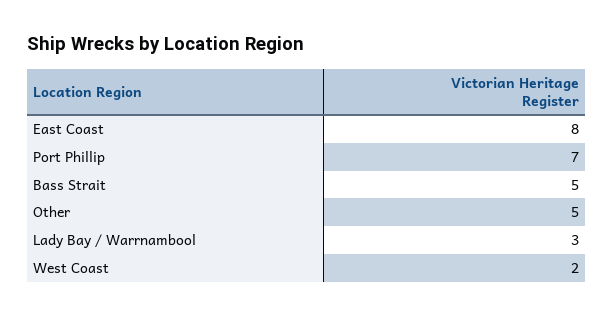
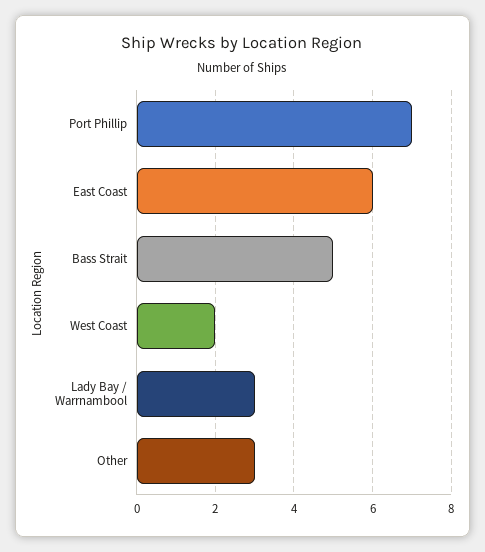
East Coast: 8 -> 6
Other: 5 -> 3

